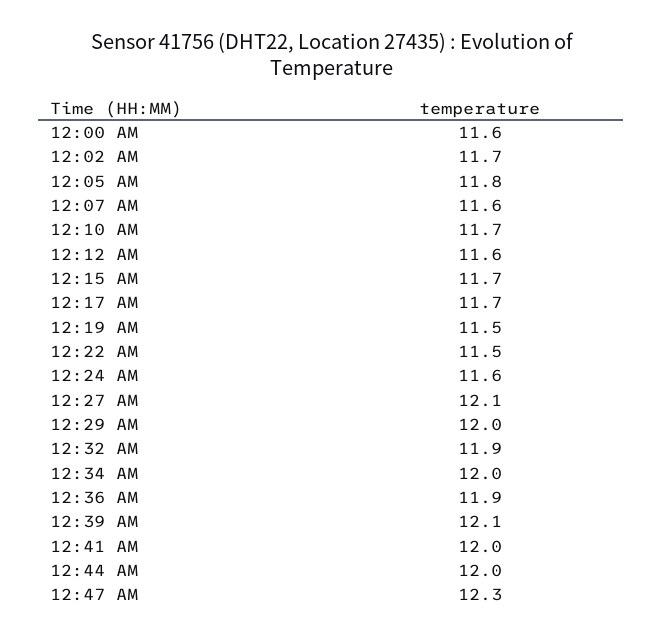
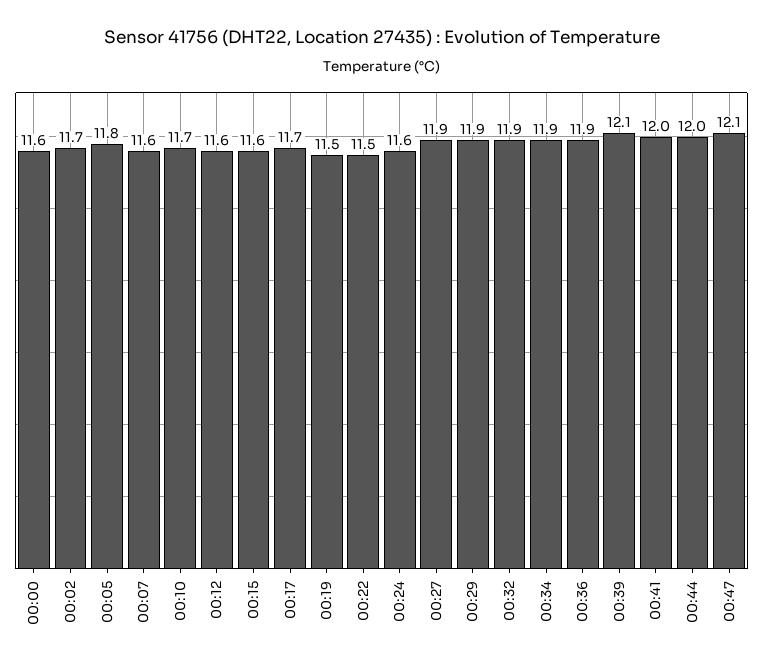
12:15 AM: 11.7 -> 11.6
12:27 AM: 12.1 -> 11.9
12:29 AM: 12 -> 11.9
12:34 AM: 12 -> 11.9
12:47 AM: 12.3 -> 12.1

